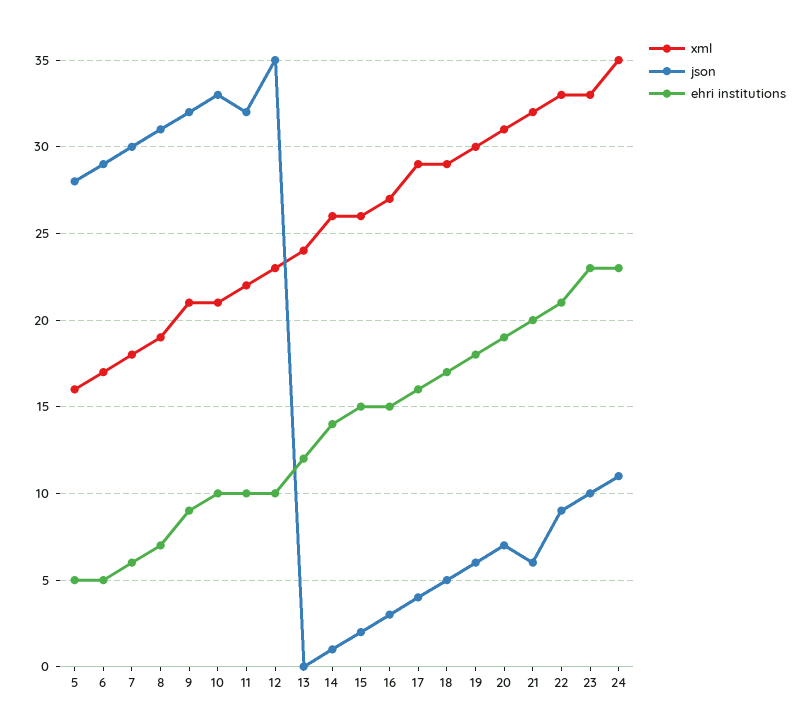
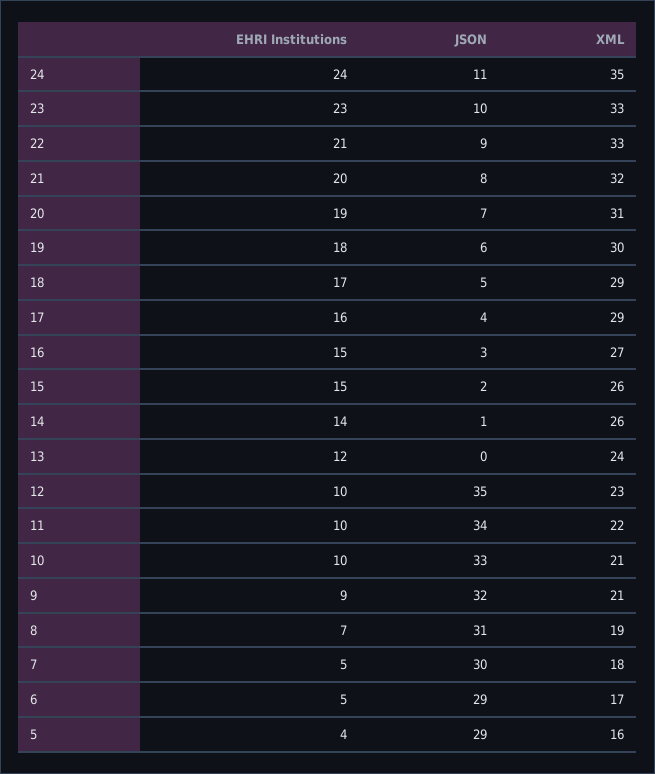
json, 5: 28 -> 29
ehri institutions, 5: 5 -> 4
ehri institutions, 7: 6 -> 5
json, 11: 32 -> 34
json, 21: 6 -> 8
ehri institutions, 24: 23 -> 24

